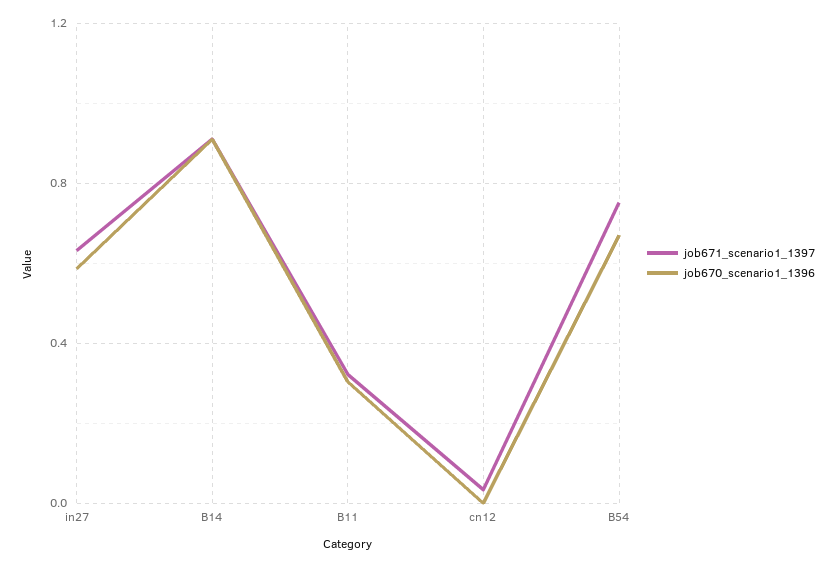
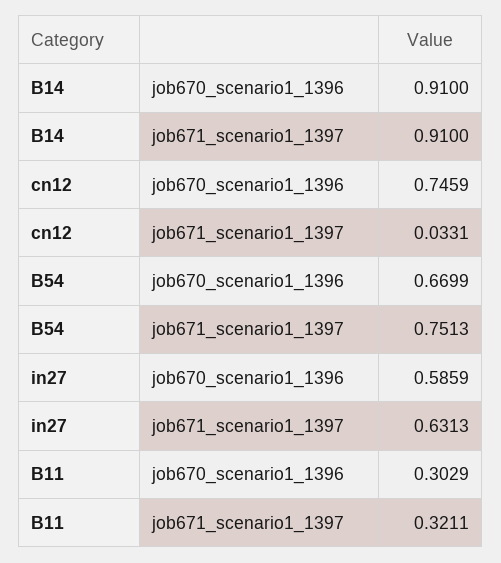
job670_scenario1_1396, cn12: 0 -> 0.7459

